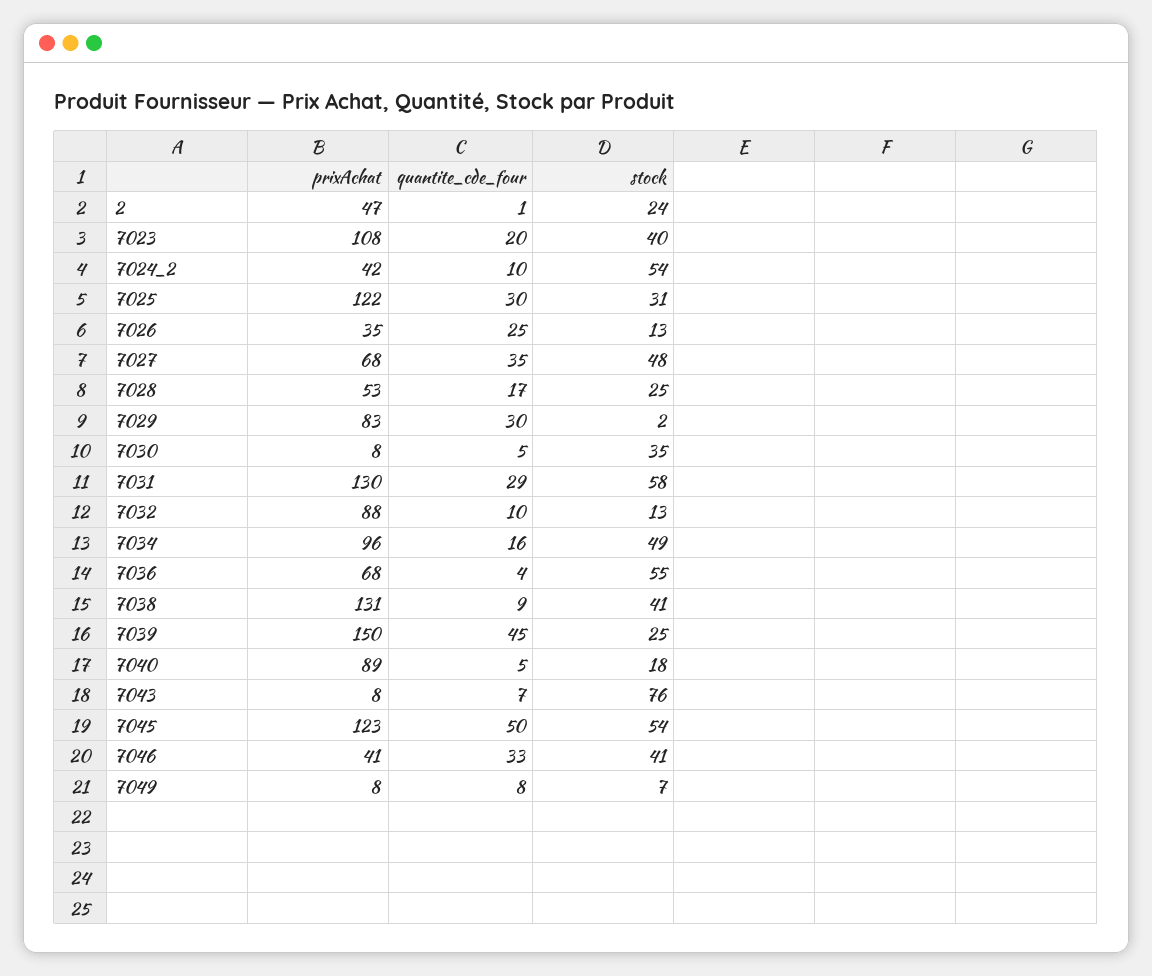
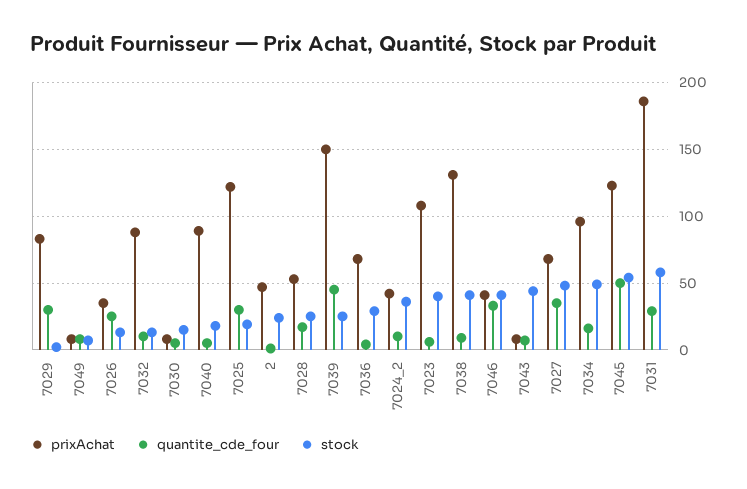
quantite_cde_four, 7023: 20 -> 5
stock, 7024_2: 54 -> 35
stock, 7025: 31 -> 20
stock, 7030: 35 -> 15
prixAchat, 7031: 130 -> 185
stock, 7036: 55 -> 30
stock, 7043: 76 -> 45

